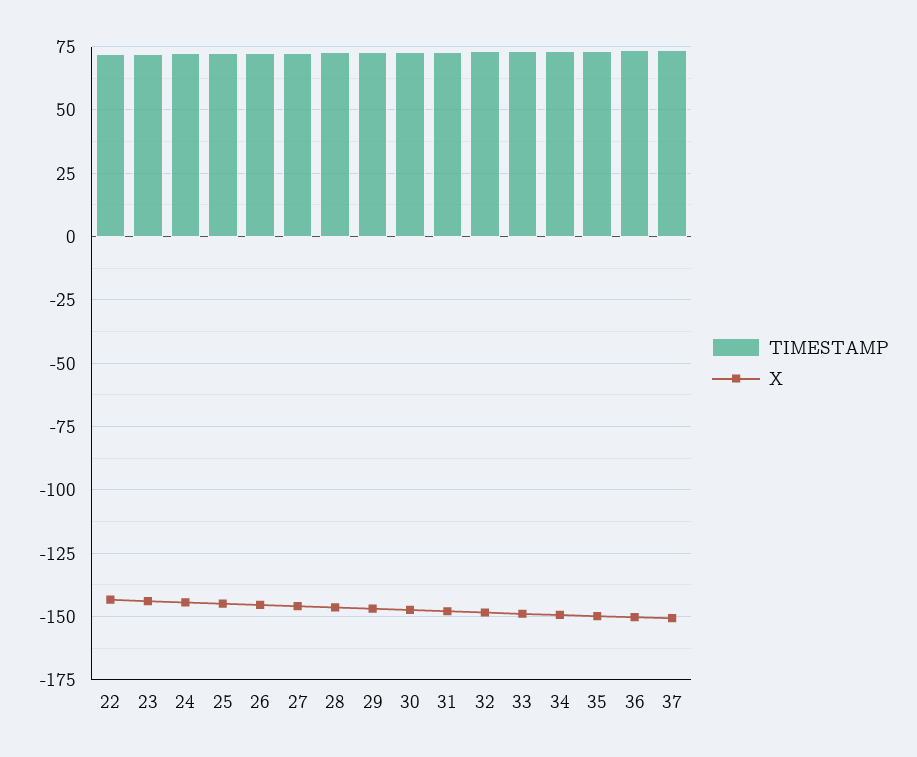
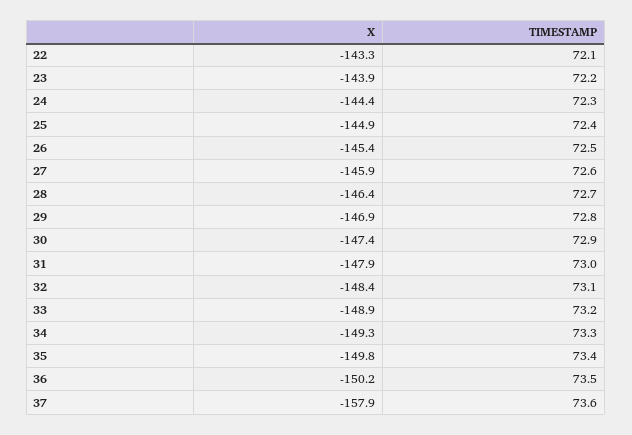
X, 37: -150 -> -157.9

